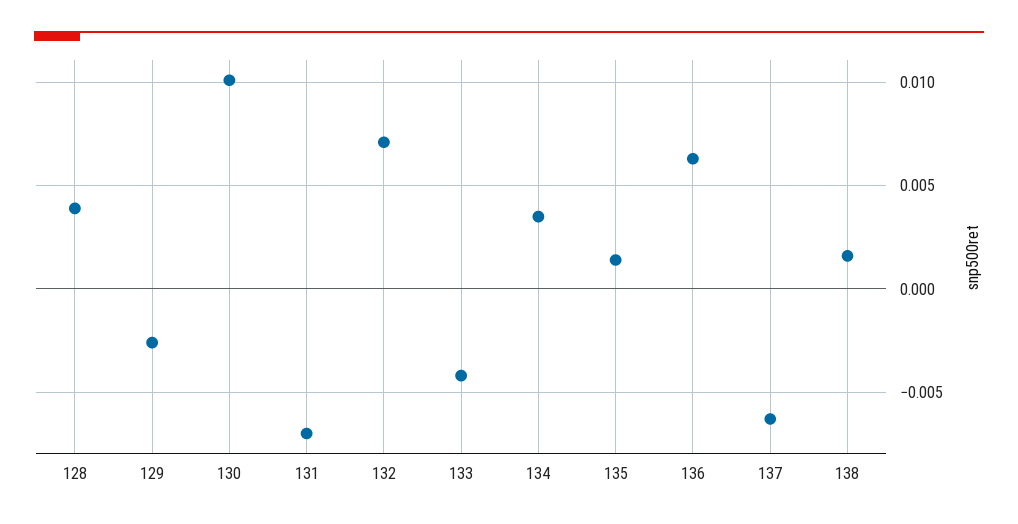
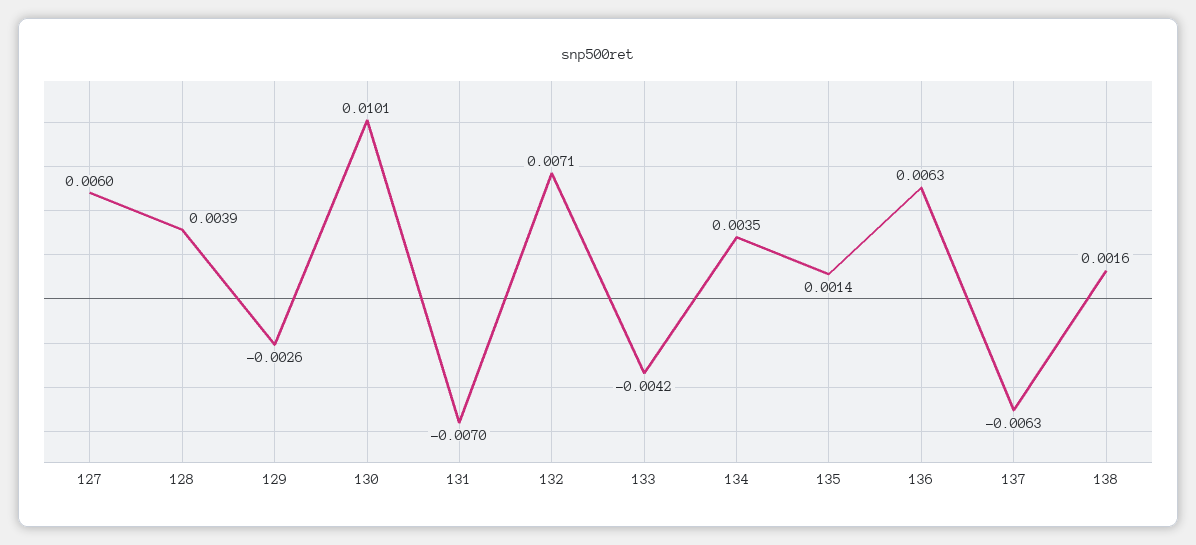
127: none -> 0.006

